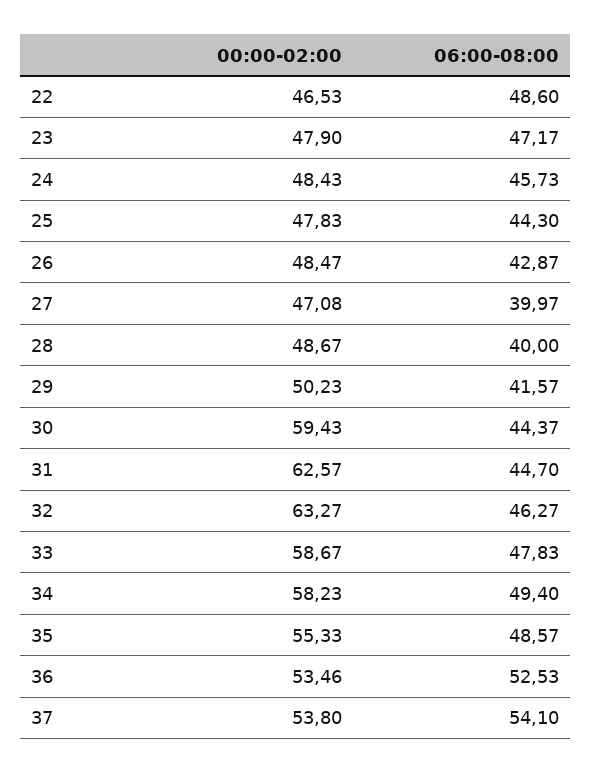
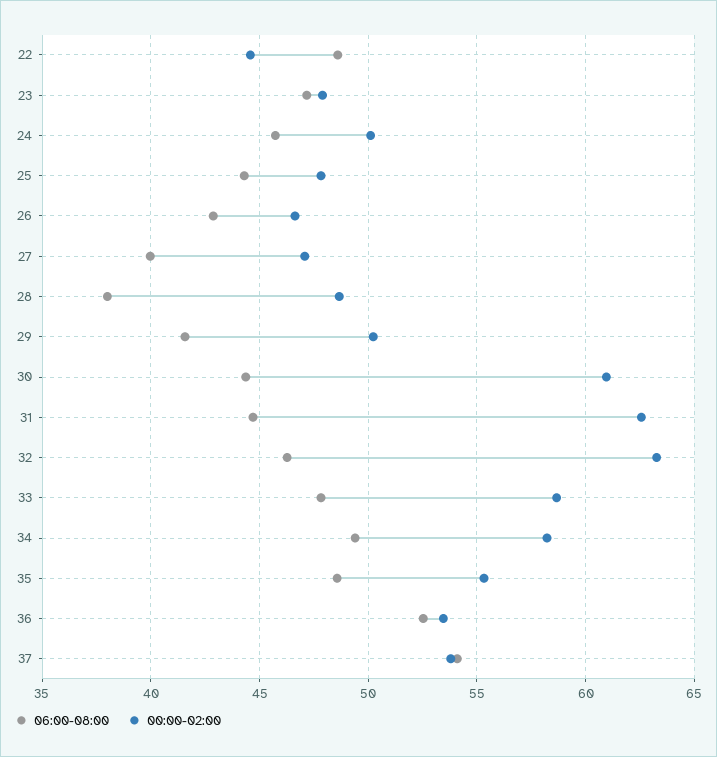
00:00-02:00, 22: 46.53 -> 44.5
00:00-02:00, 24: 48.43 -> 50
00:00-02:00, 26: 48.47 -> 46.5
06:00-08:00, 28: 40 -> 38
00:00-02:00, 30: 59.43 -> 61

